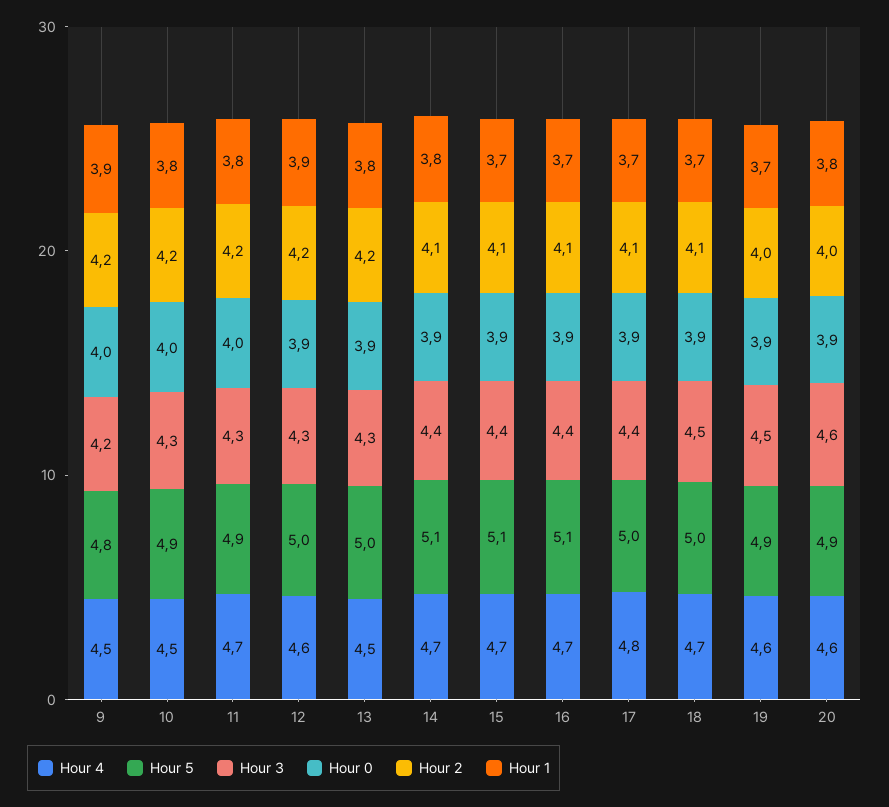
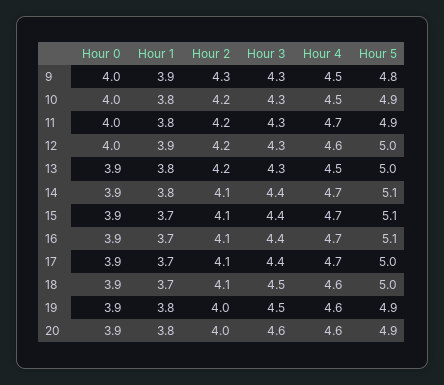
Hour 3, 9: 4.2 -> 4.3
Hour 2, 9: 4.2 -> 4.3
Hour 0, 12: 3.9 -> 4
Hour 4, 17: 4.8 -> 4.7
Hour 4, 18: 4.7 -> 4.6
Hour 1, 19: 3.7 -> 3.8

